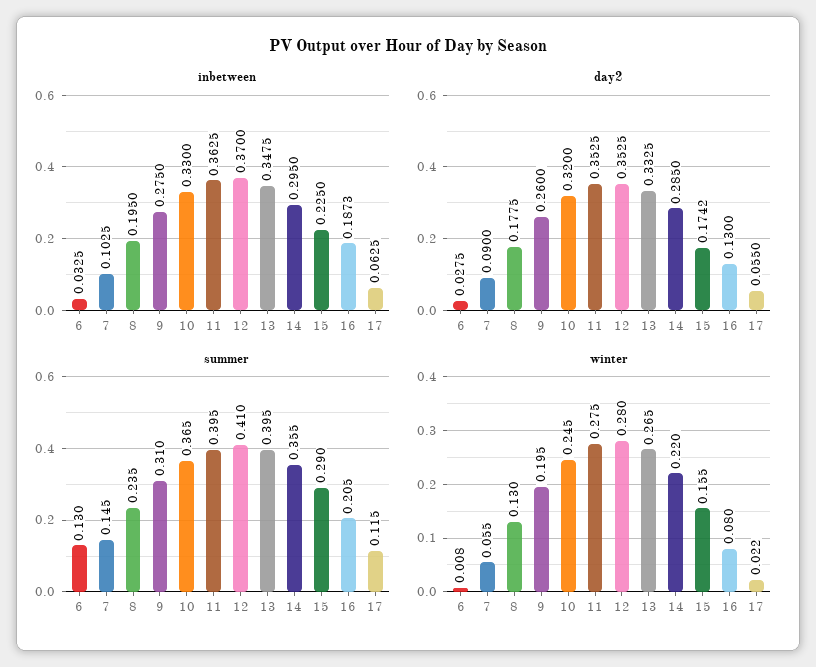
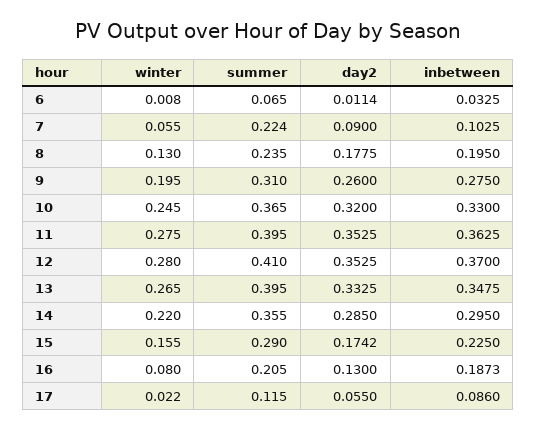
inbetween, 17: 0.0625 -> 0.086
day2, 6: 0.0275 -> 0.0114
summer, 6: 0.13 -> 0.065
summer, 7: 0.145 -> 0.224

